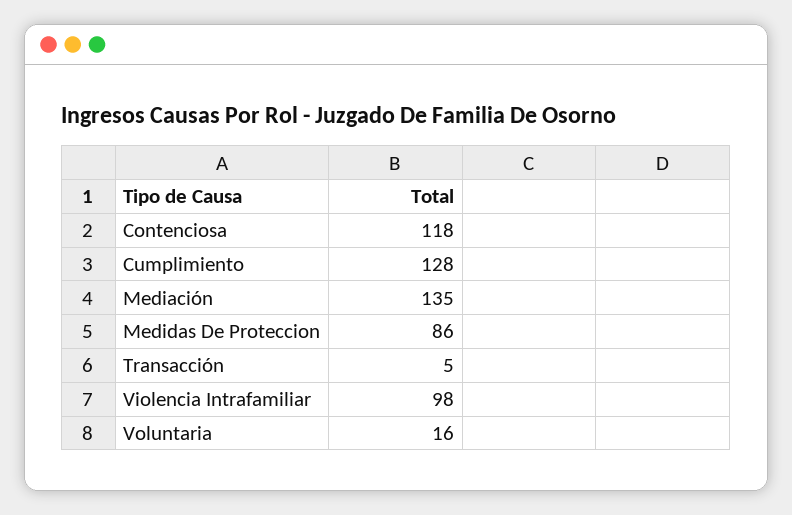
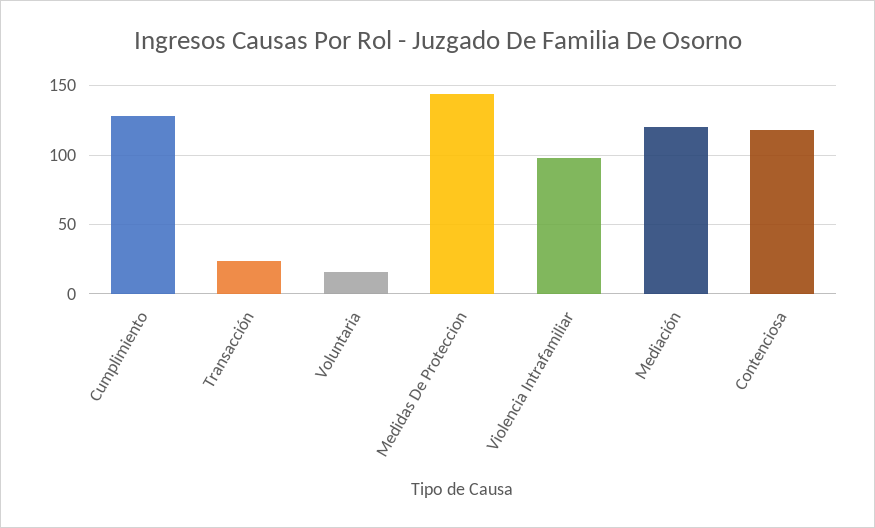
Mediación: 135 -> 120
Medidas De Proteccion: 86 -> 145
Transacción: 5 -> 25

